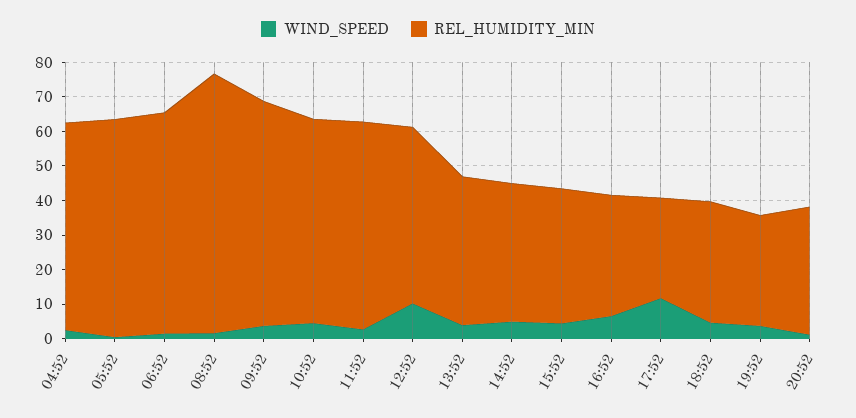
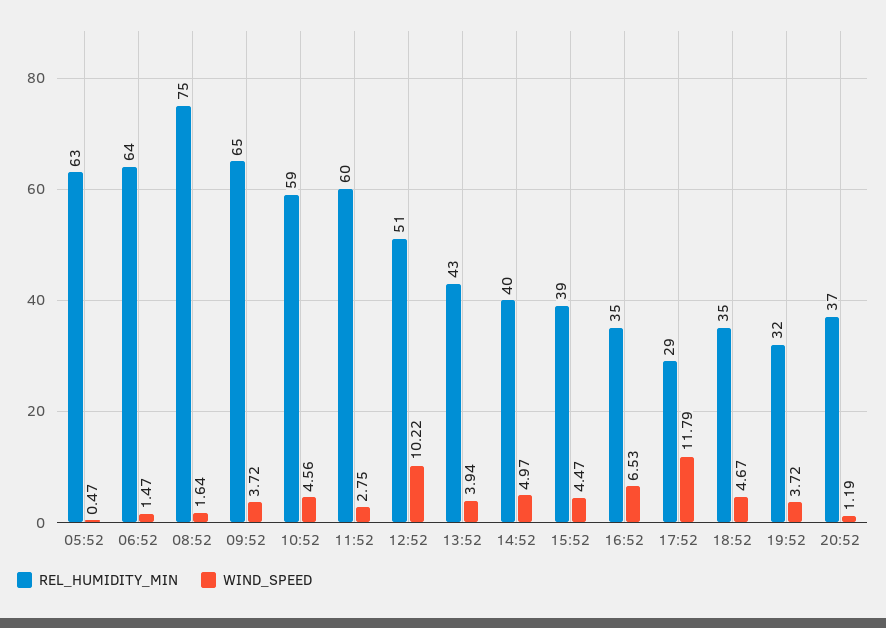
WIND_SPEED, 04:52: 2.5 -> none
REL_HUMIDITY_MIN, 04:52: 60 -> none

